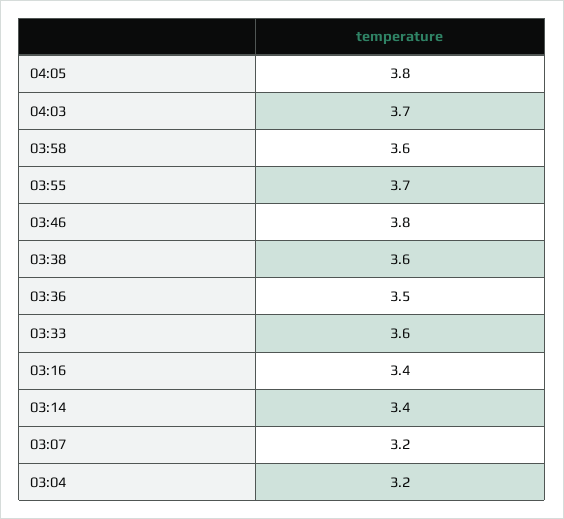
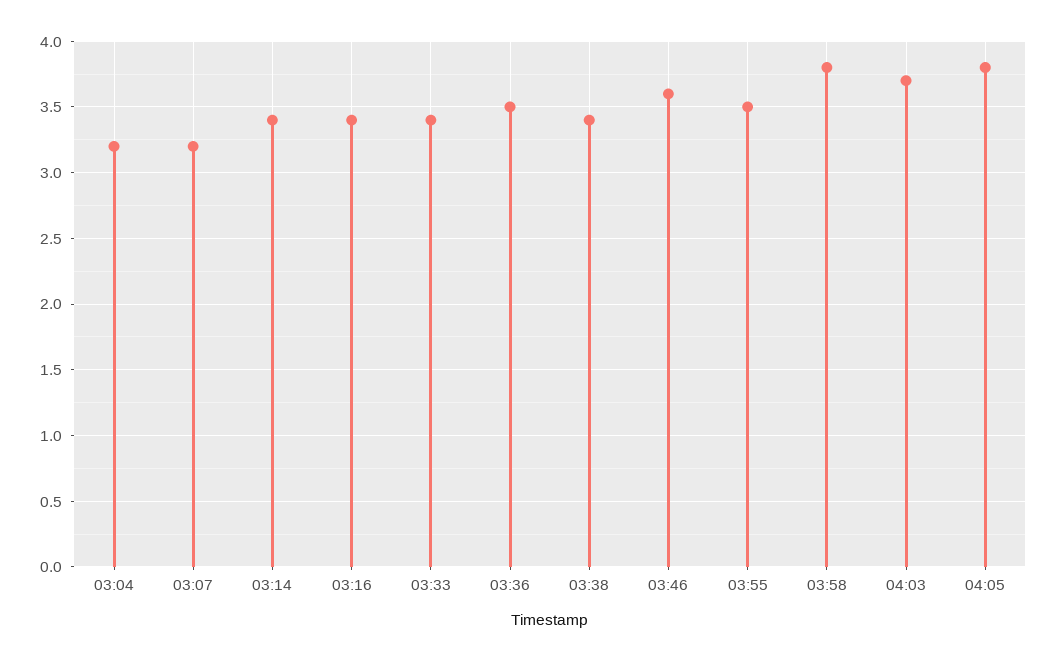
03:58: 3.6 -> 3.8
03:55: 3.7 -> 3.5
03:46: 3.8 -> 3.6
03:38: 3.6 -> 3.4
03:33: 3.6 -> 3.4

